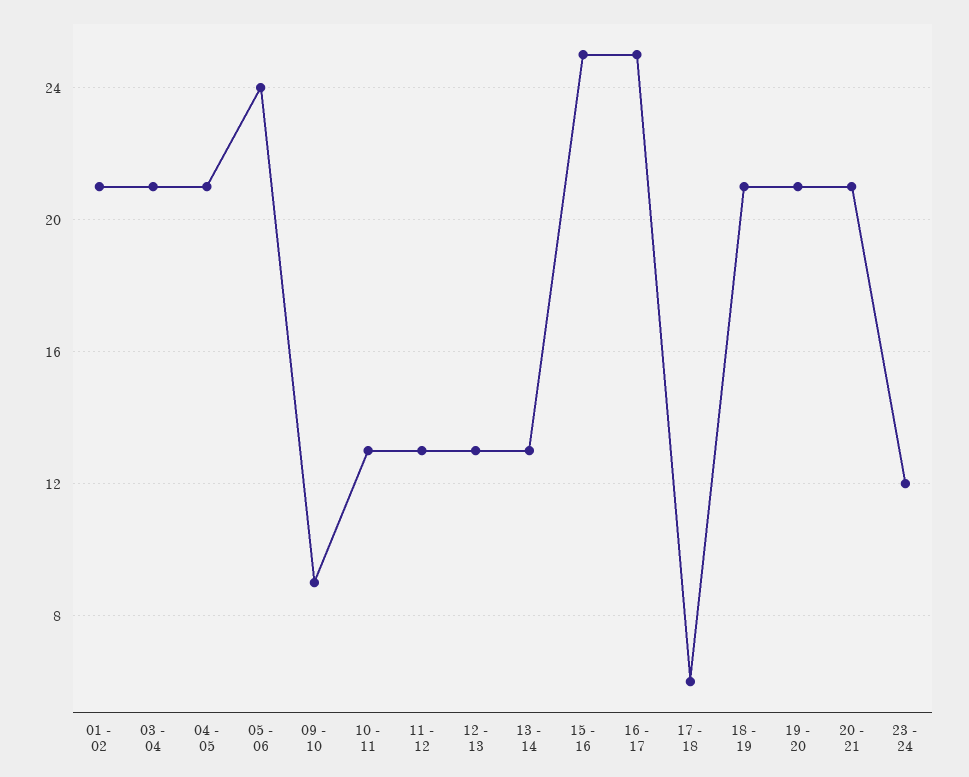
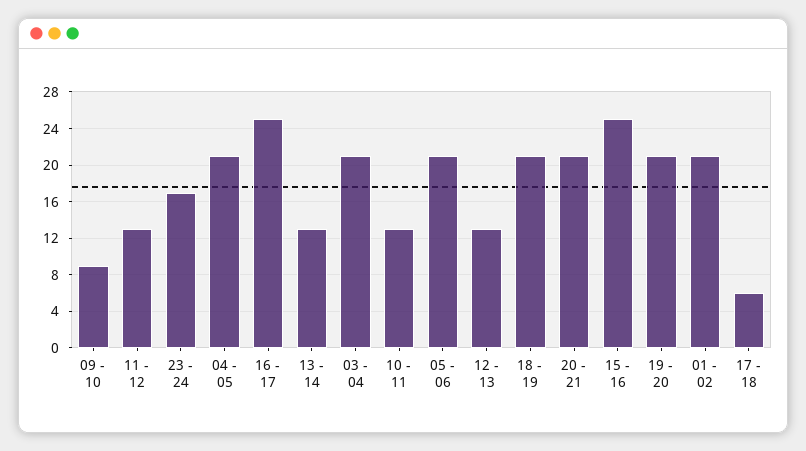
05 - 06: 24 -> 21
23 - 24: 12 -> 17

